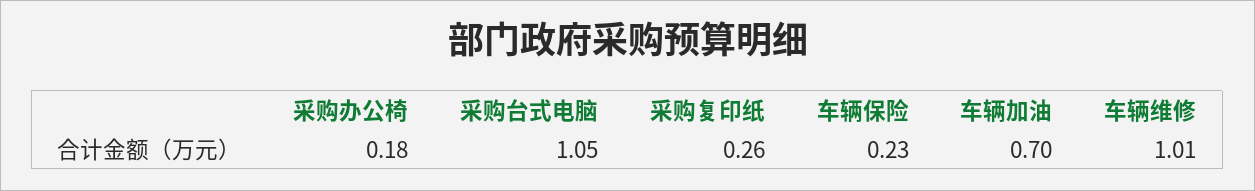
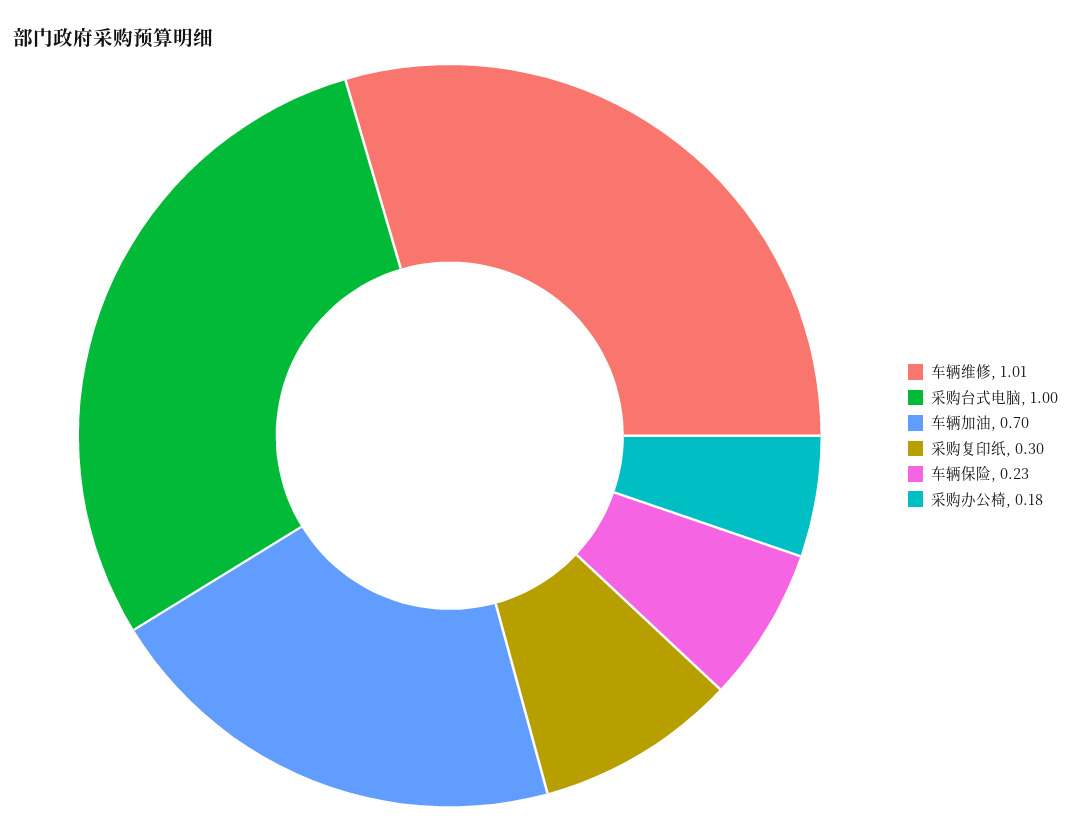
采购台式电脑: 1.05 -> 1
采购复印纸: 0.26 -> 0.3

